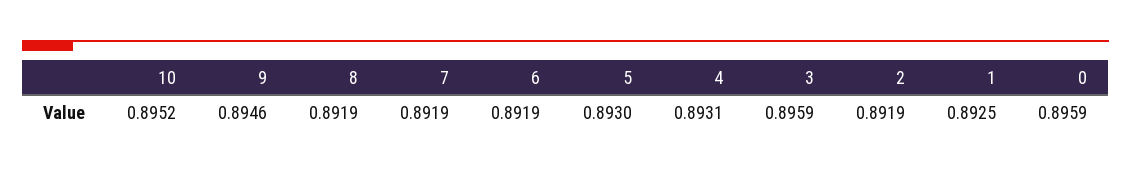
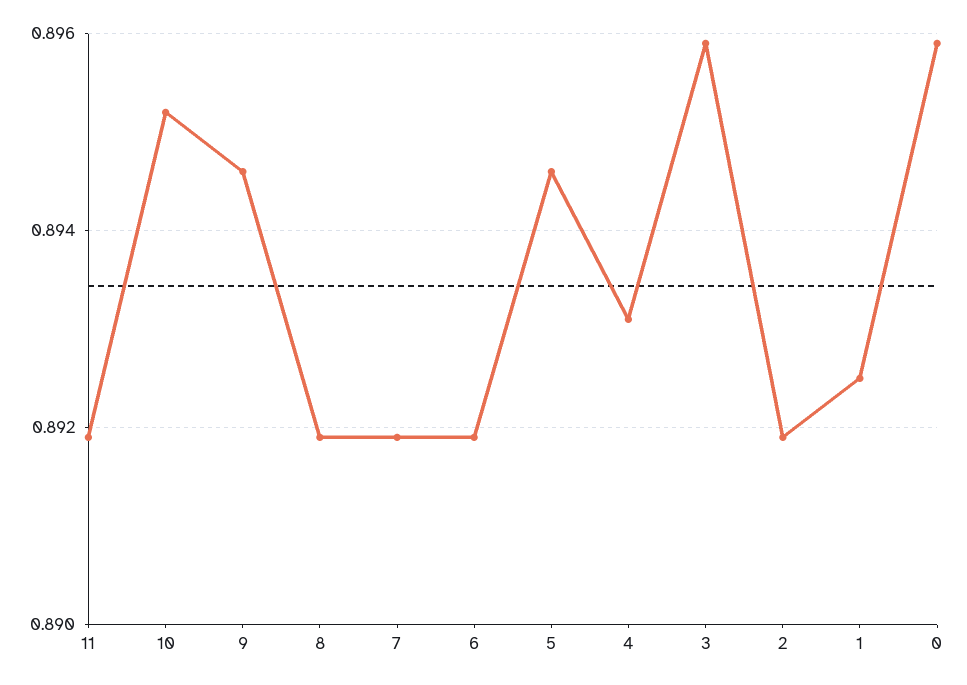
5: 0.893 -> 0.8945
11: none -> 0.892

